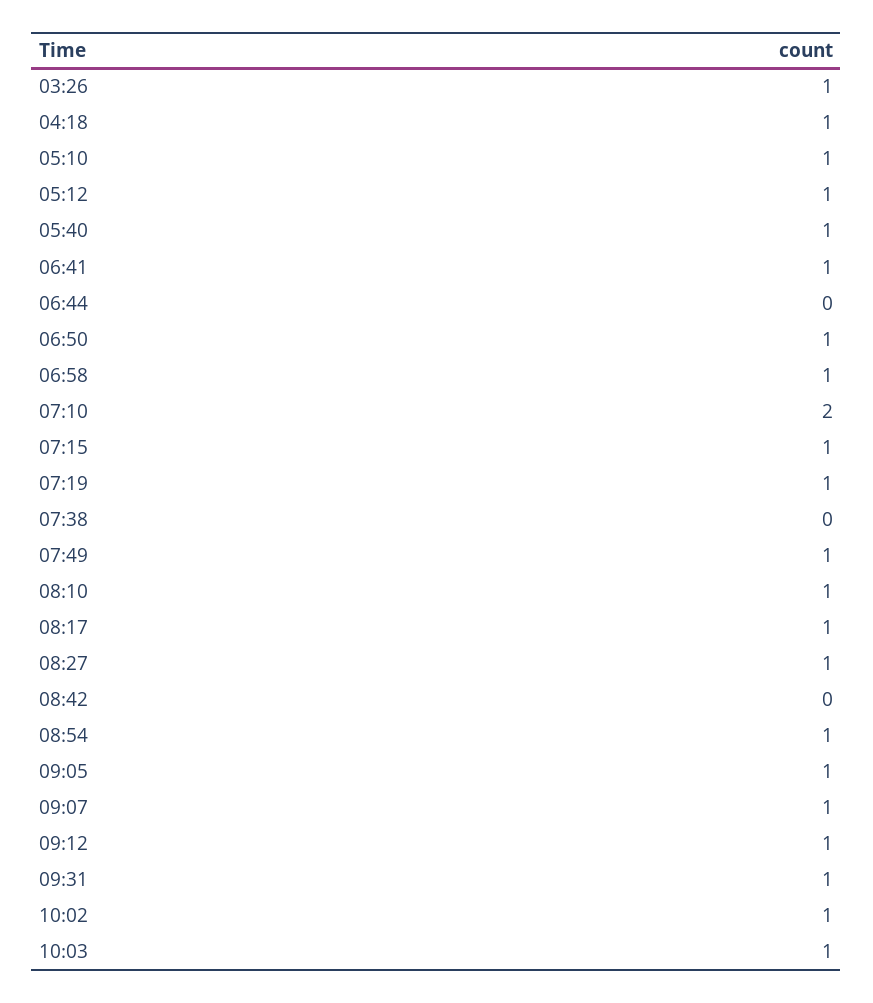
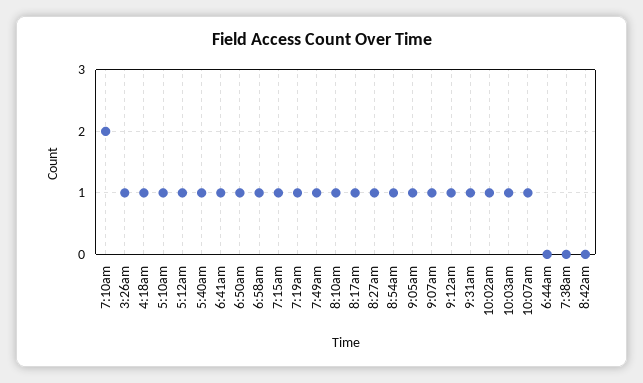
10:07am: none -> 1

